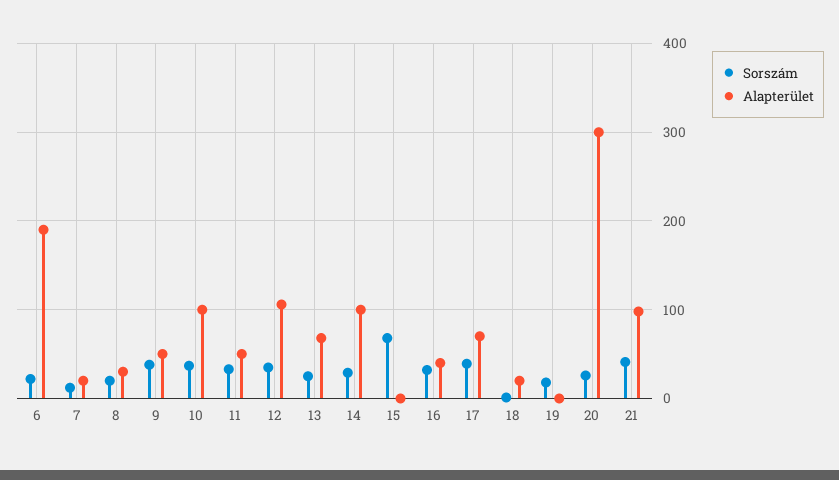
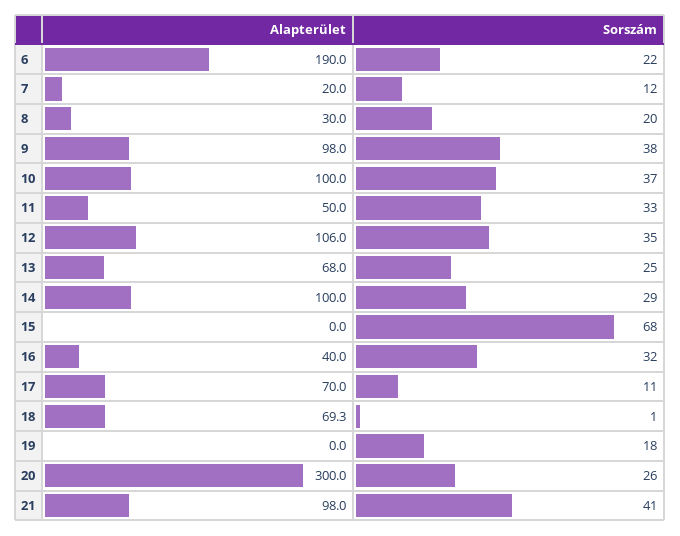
Alapterület, 9: 50 -> 98
Sorszám, 17: 40 -> 11
Alapterület, 18: 20 -> 69.3

